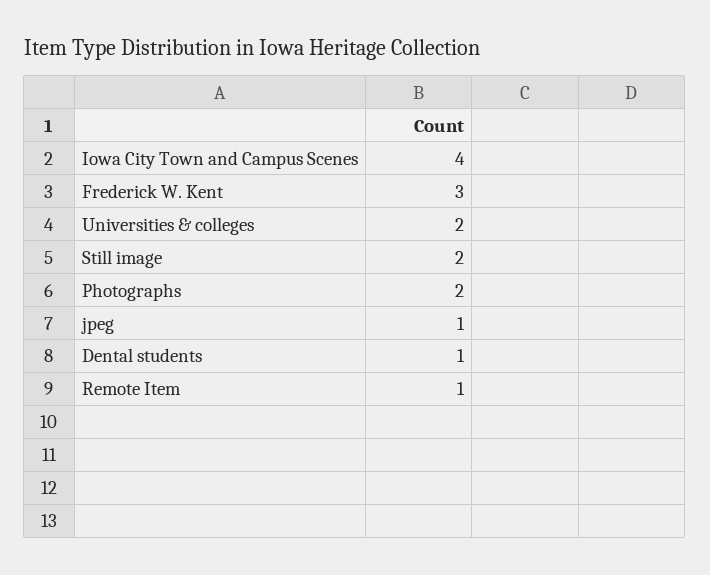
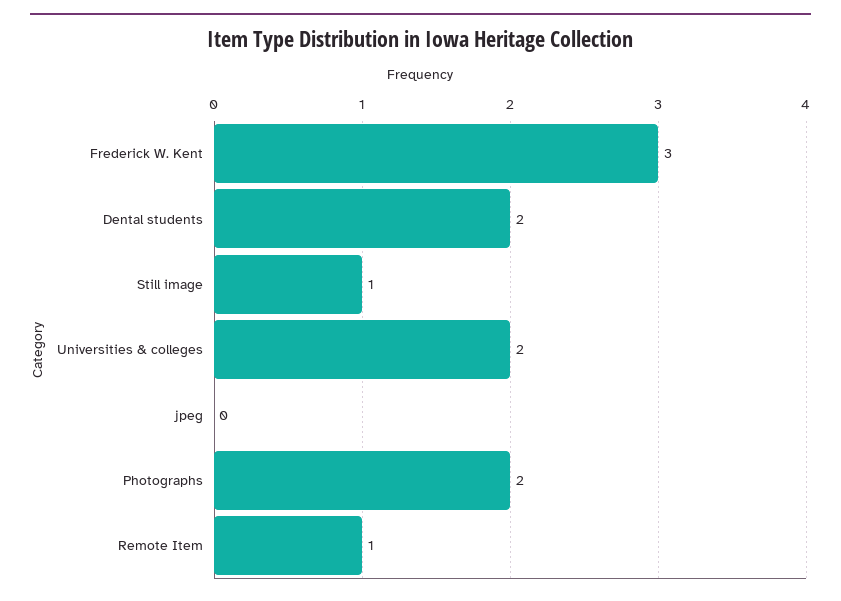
Iowa City Town and Campus Scenes: 4 -> none
Still image: 2 -> 1
jpeg: 1 -> 0
Dental students: 1 -> 2

